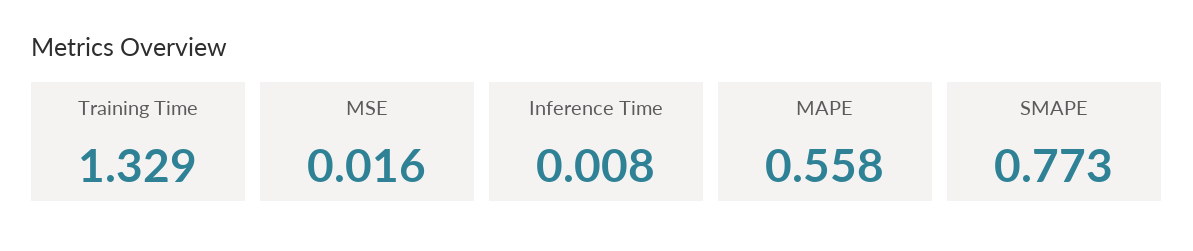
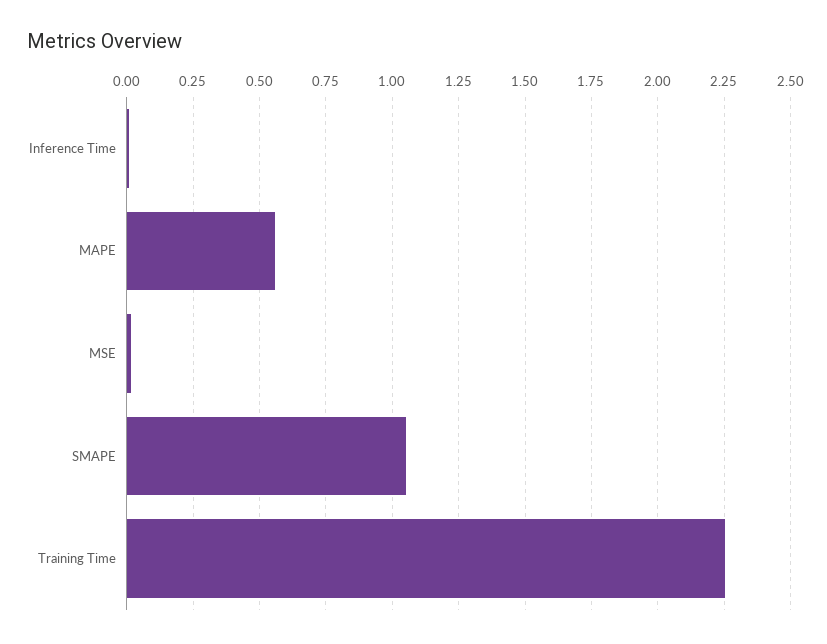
Training Time: 1.329 -> 2.25
SMAPE: 0.773 -> 1.05

